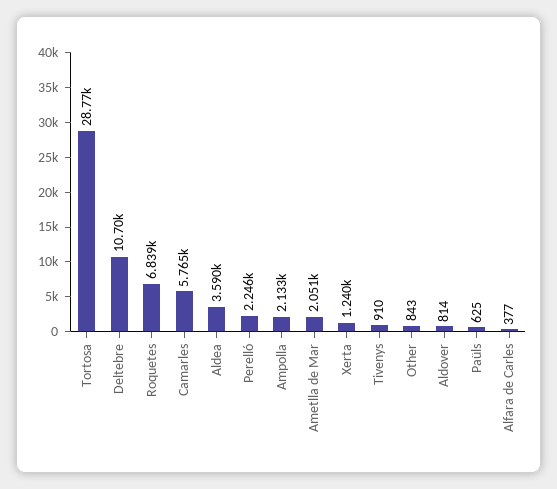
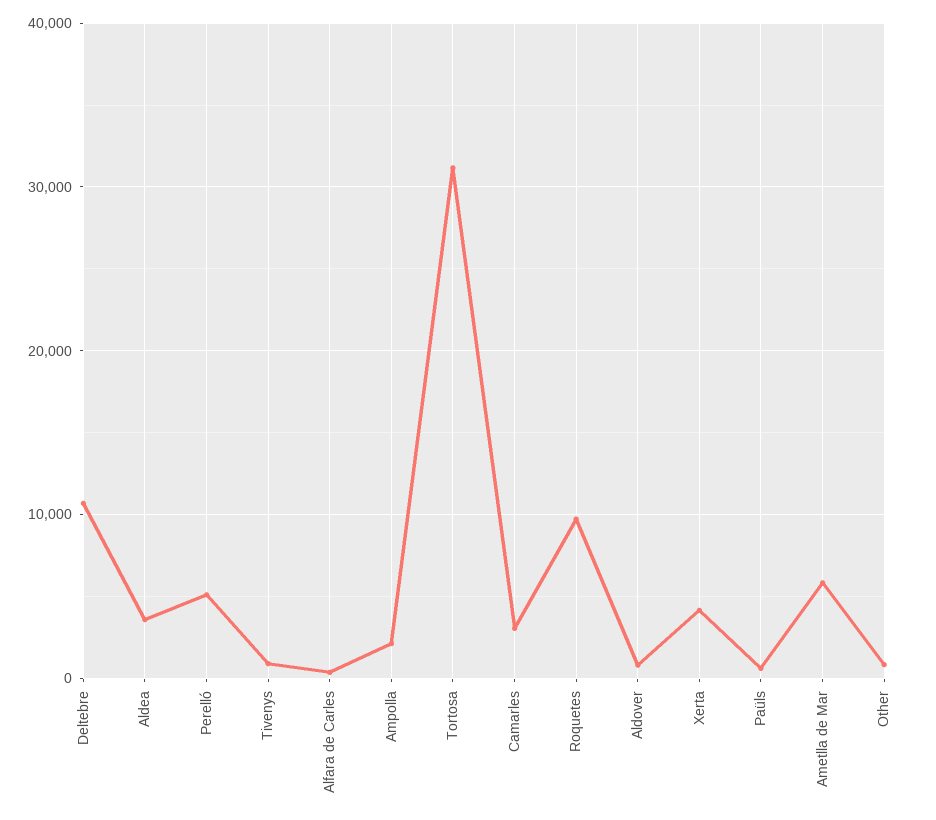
Tortosa: 28770 -> 31000
Roquetes: 6839 -> 10000
Camarles: 5765 -> 3000
Perelló: 2246 -> 5000
Ametlla de Mar: 2051 -> 6000
Xerta: 1240 -> 4000

